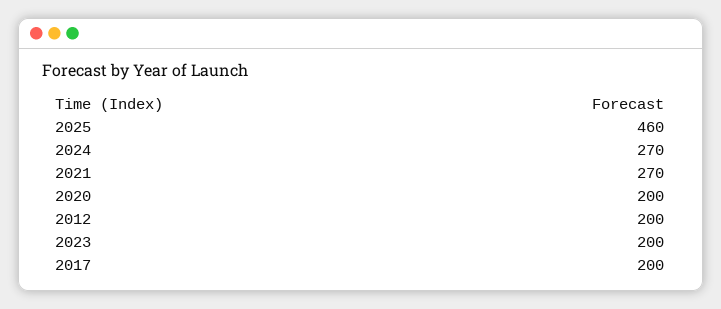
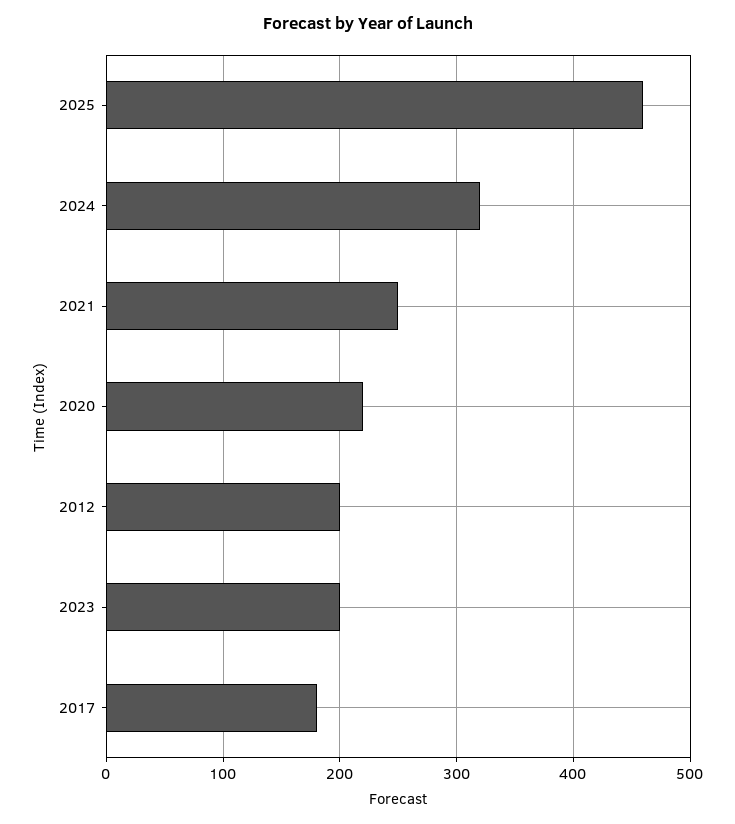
2024: 270 -> 320
2021: 270 -> 250
2020: 200 -> 220
2017: 200 -> 180

